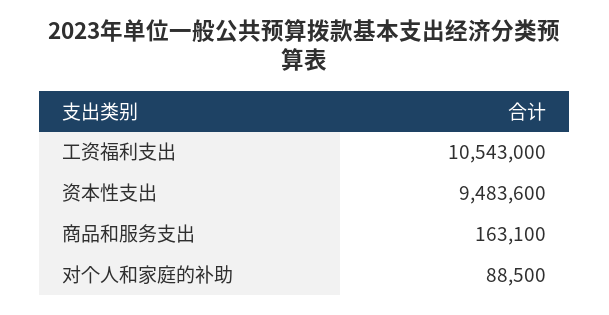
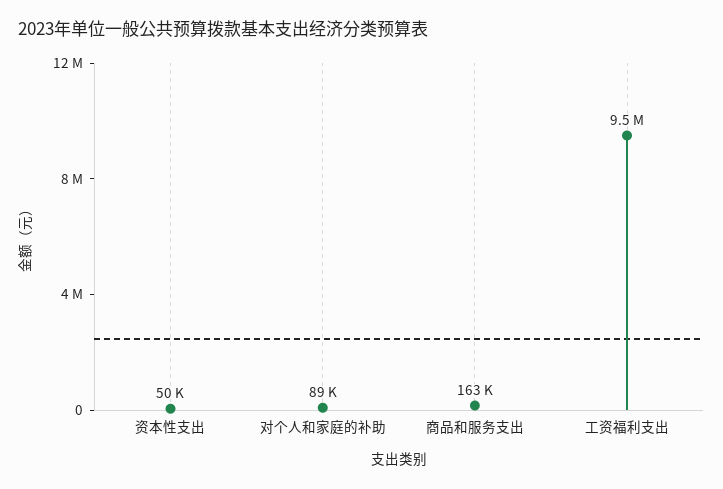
工资福利支出: 10543000 -> 9500000
资本性支出: 9483600 -> 50000

